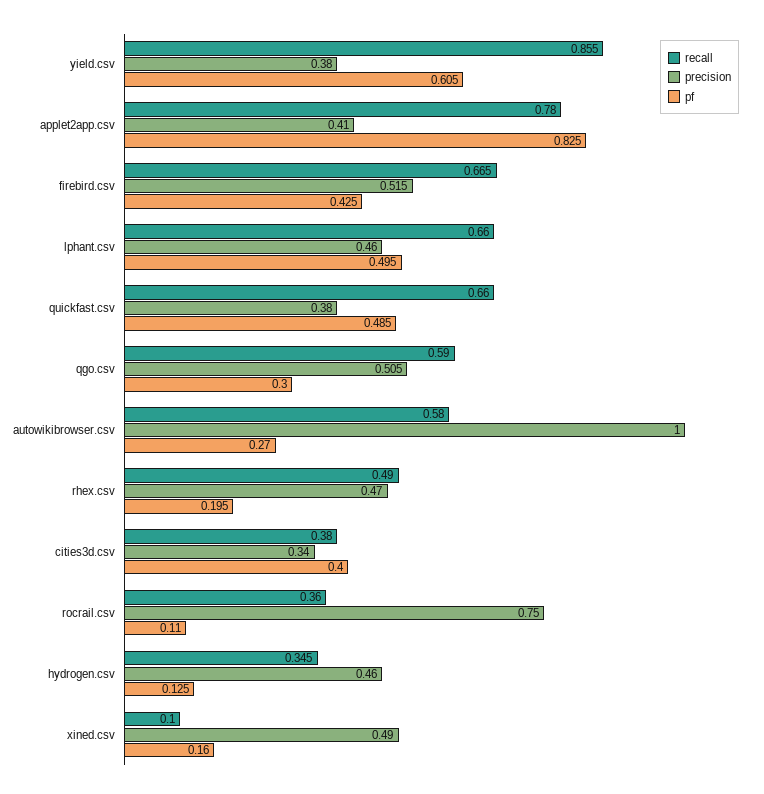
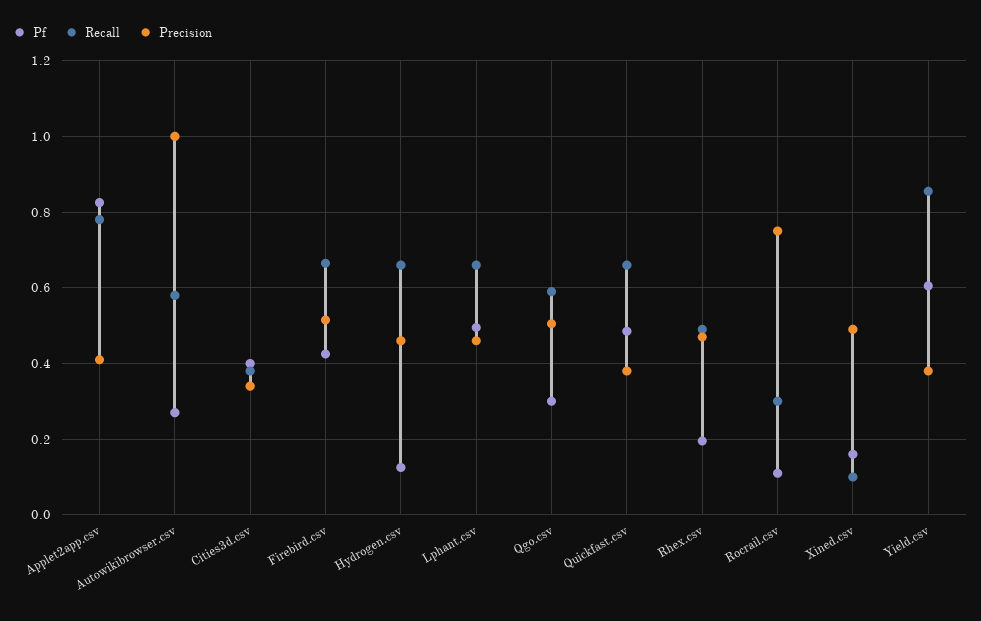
recall, rocrail.csv: 0.36 -> 0.3
recall, hydrogen.csv: 0.345 -> 0.66

